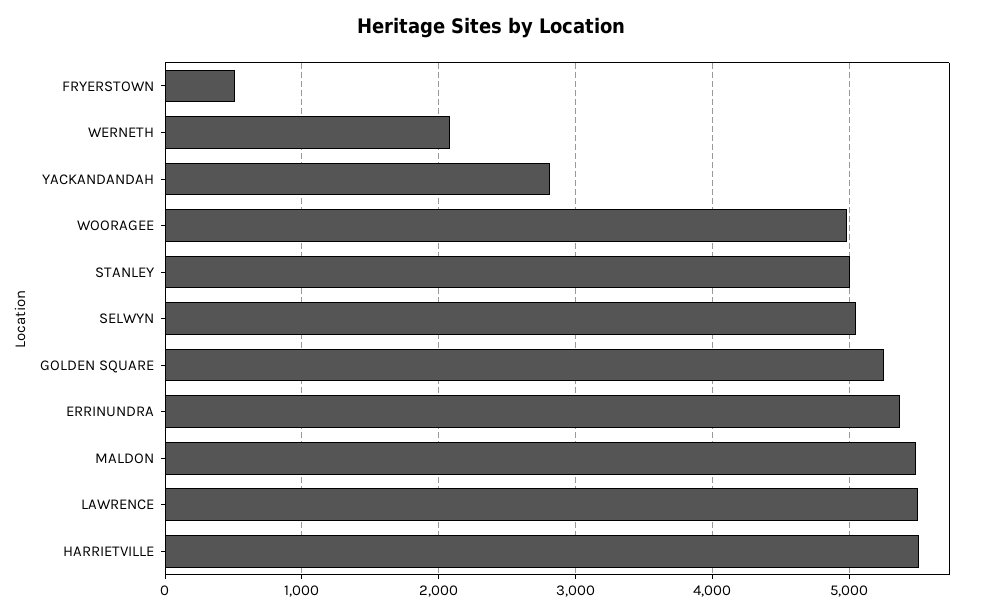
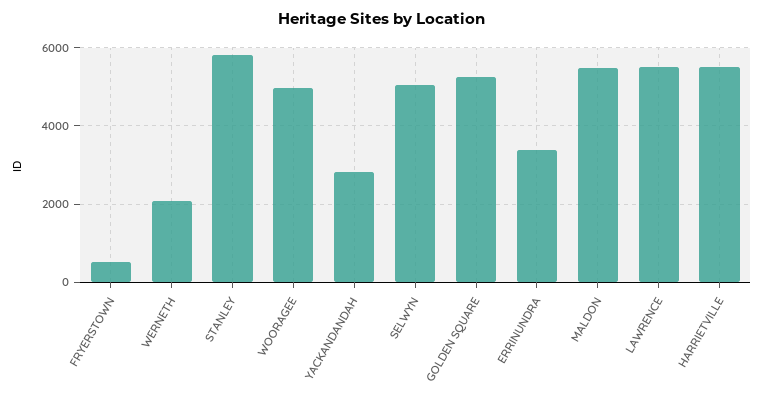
STANLEY: 5000 -> 5800
ERRINUNDRA: 5400 -> 3400

